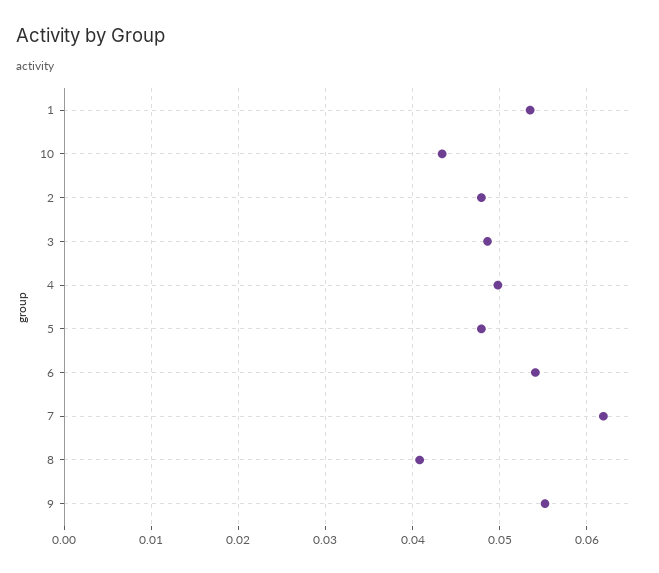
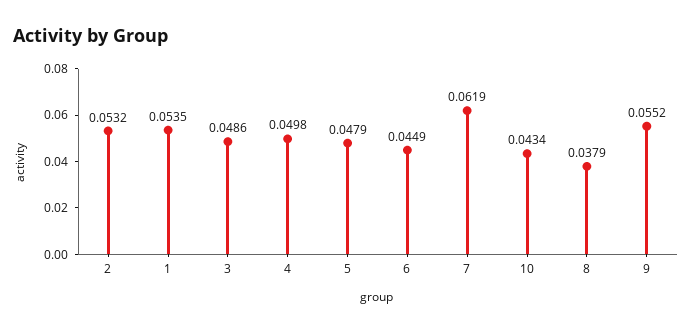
2: 0.048 -> 0.0532
6: 0.054 -> 0.0449
8: 0.041 -> 0.0379

